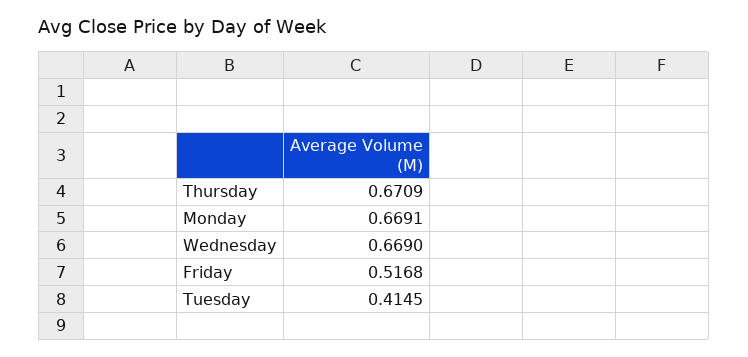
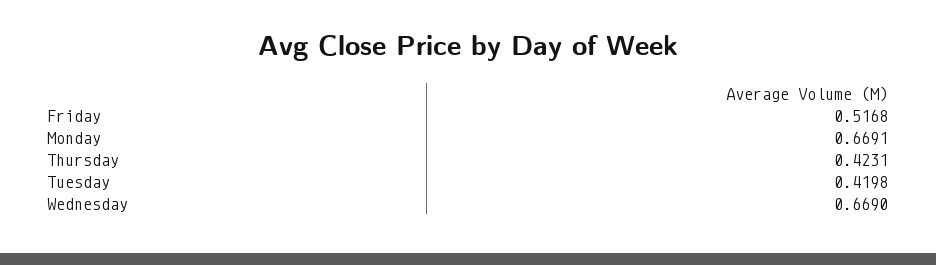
Thursday: 0.6709 -> 0.4231
Tuesday: 0.4145 -> 0.4198

